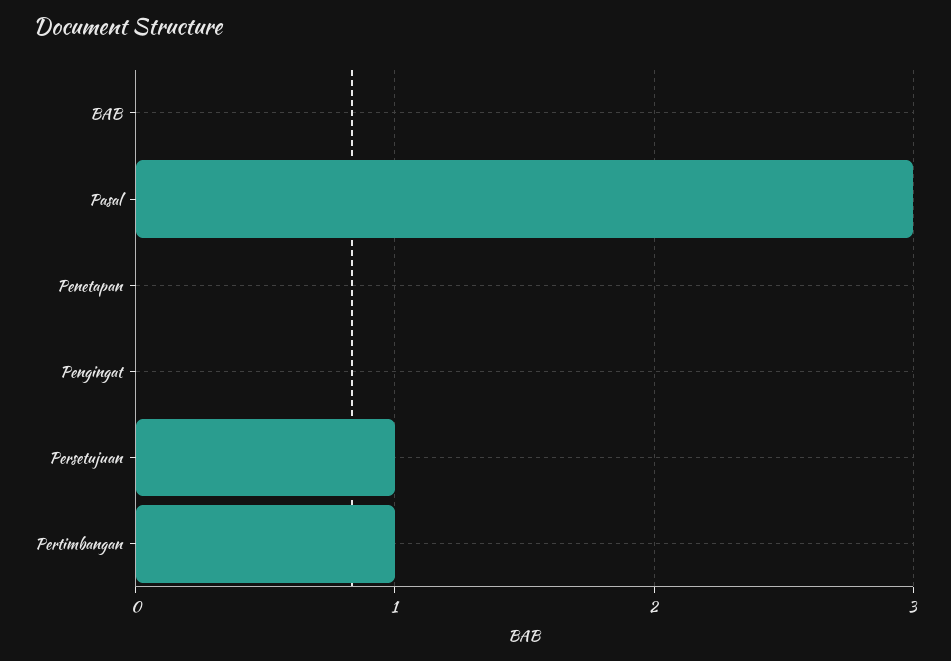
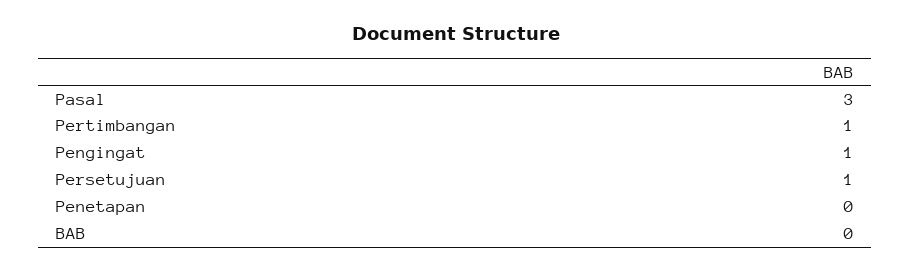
Pengingat: 0 -> 1

